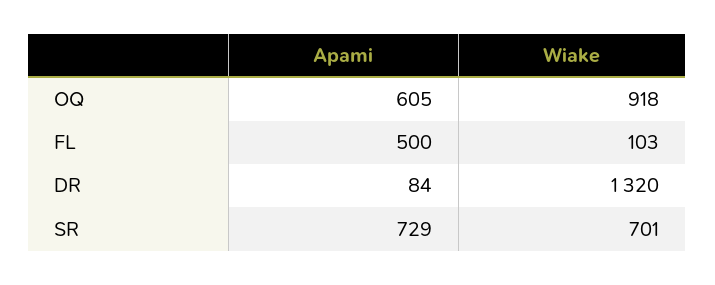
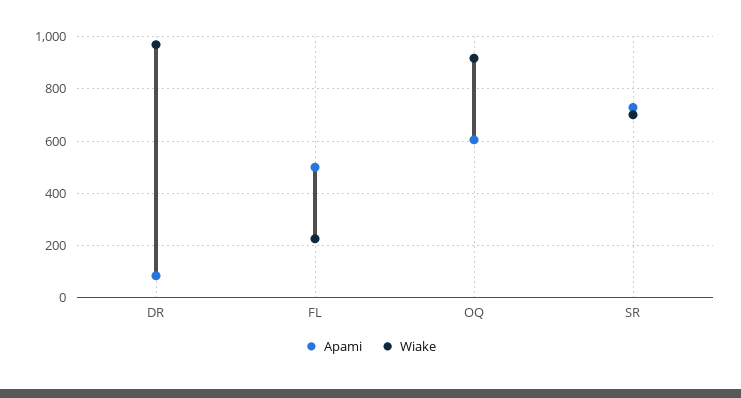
Wiake, FL: 103 -> 225
Wiake, DR: 1320 -> 975

